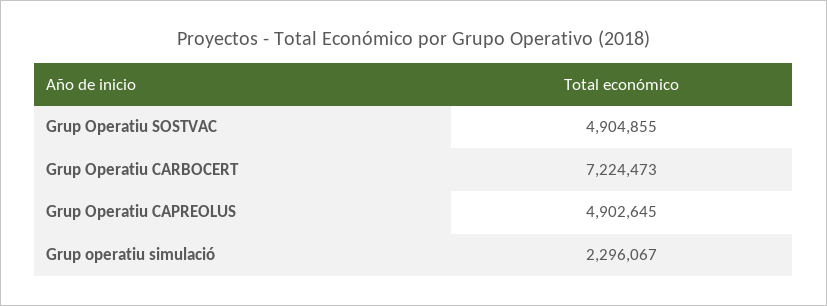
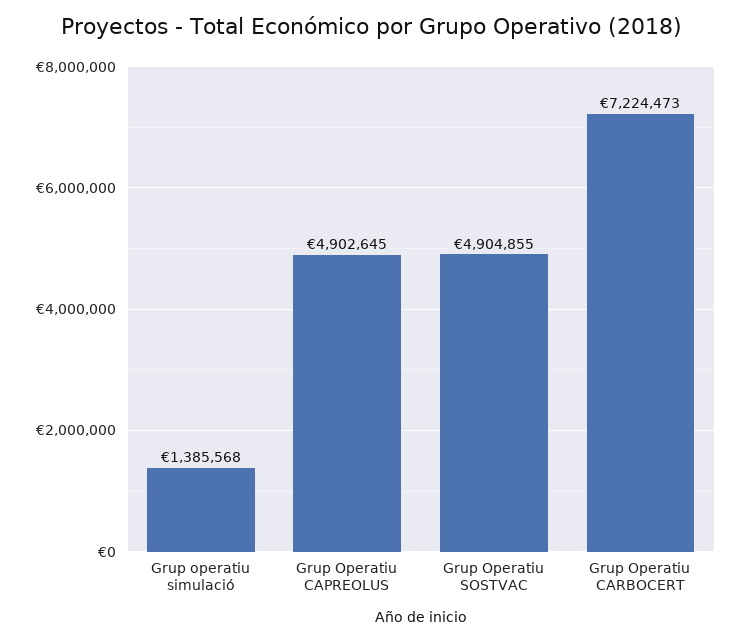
Grup operatiu simulació: 2296067 -> 1385568

